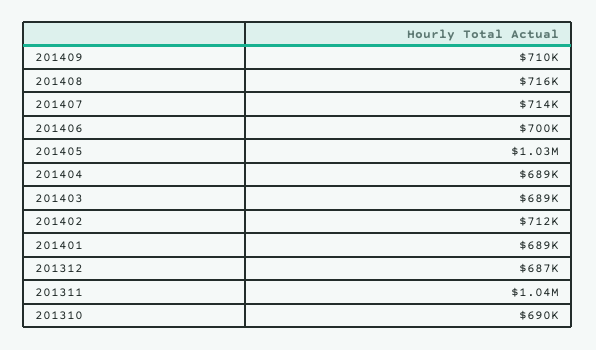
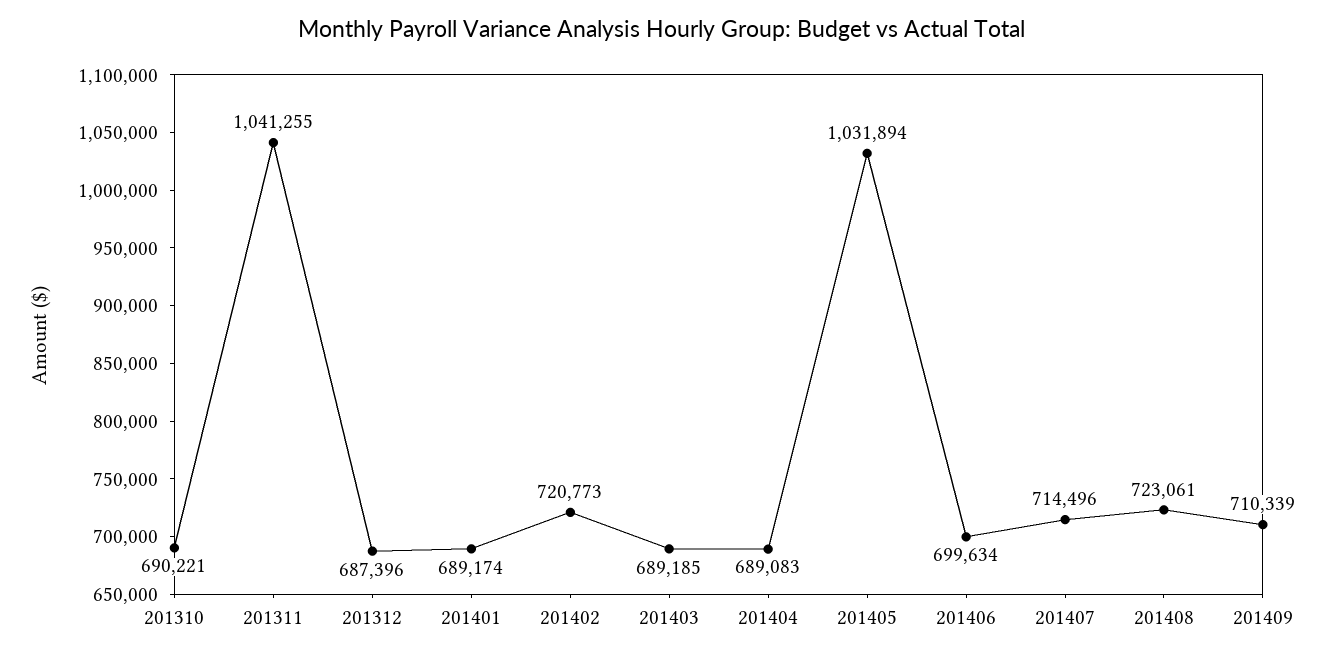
201408: 716000 -> 723061
201402: 712000 -> 720773

